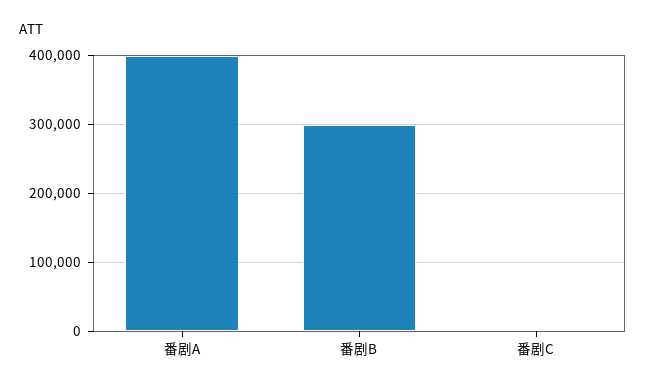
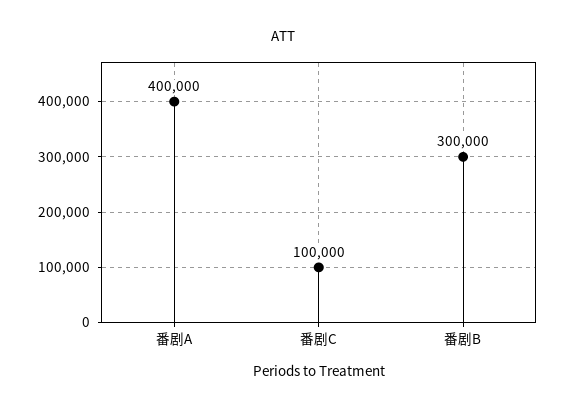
番剧C: 0 -> 100000

